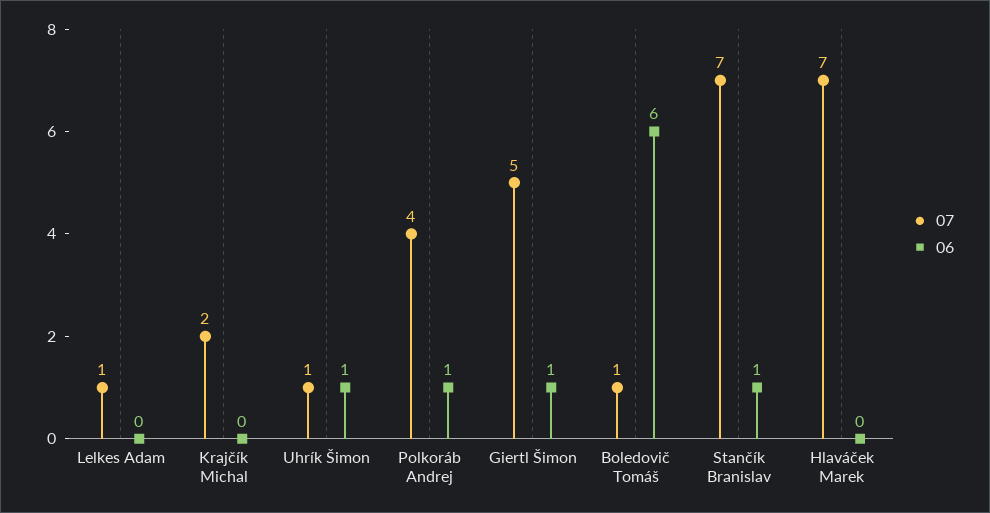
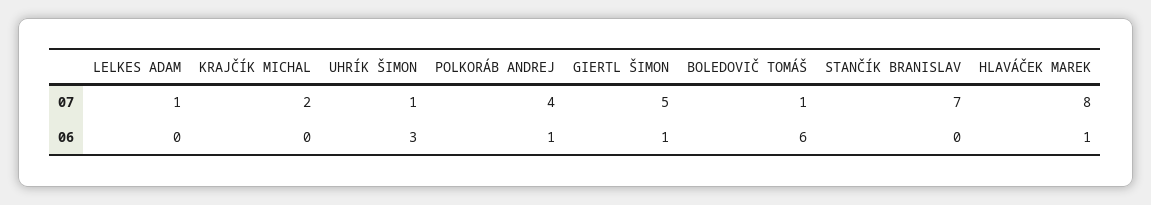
06, Uhrík Šimon: 1 -> 3
06, Stančík Branislav: 1 -> 0
07, Hlaváček Marek: 7 -> 8
06, Hlaváček Marek: 0 -> 1

